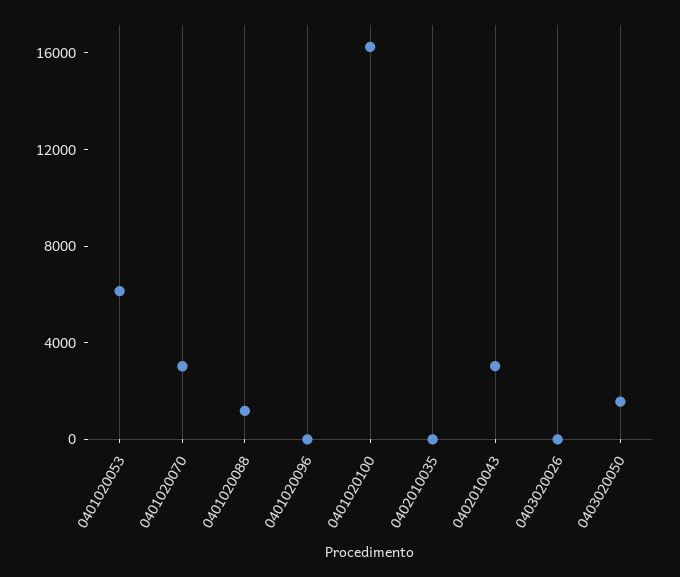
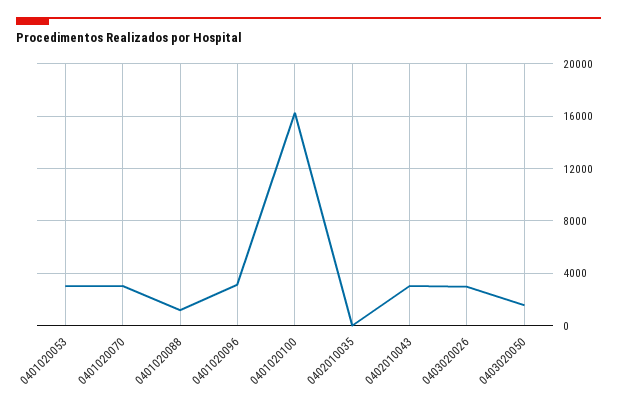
0401020053: 6000 -> 3000
0401020096: 0 -> 3000
0403020026: 0 -> 3000

